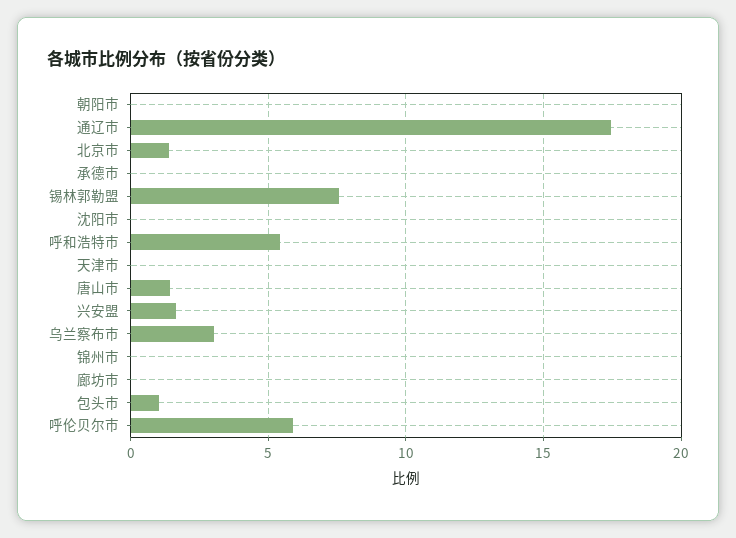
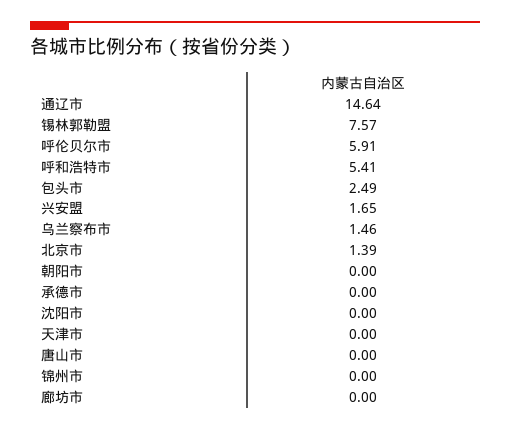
通辽市: 17.5 -> 14.64
唐山市: 1.5 -> 0
乌兰察布市: 3 -> 1.46
包头市: 1 -> 2.49

